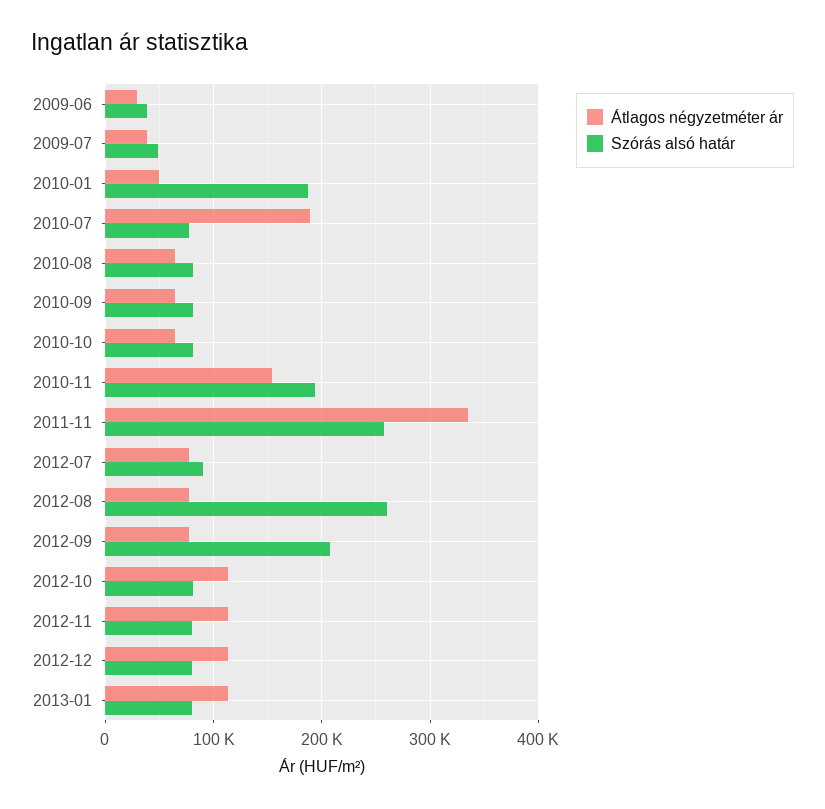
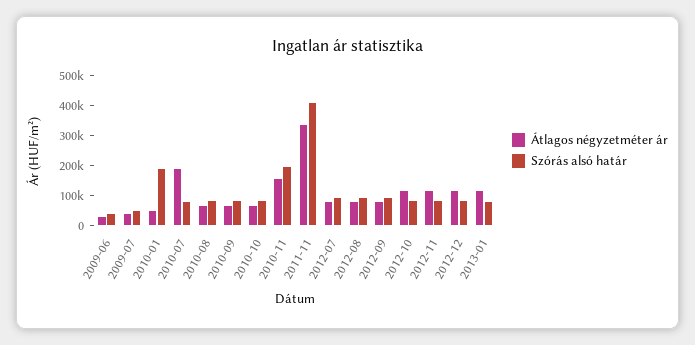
Szórás alsó határ, 2011-11: 260000 -> 400000
Szórás alsó határ, 2012-08: 260000 -> 100000
Szórás alsó határ, 2012-09: 210000 -> 100000

